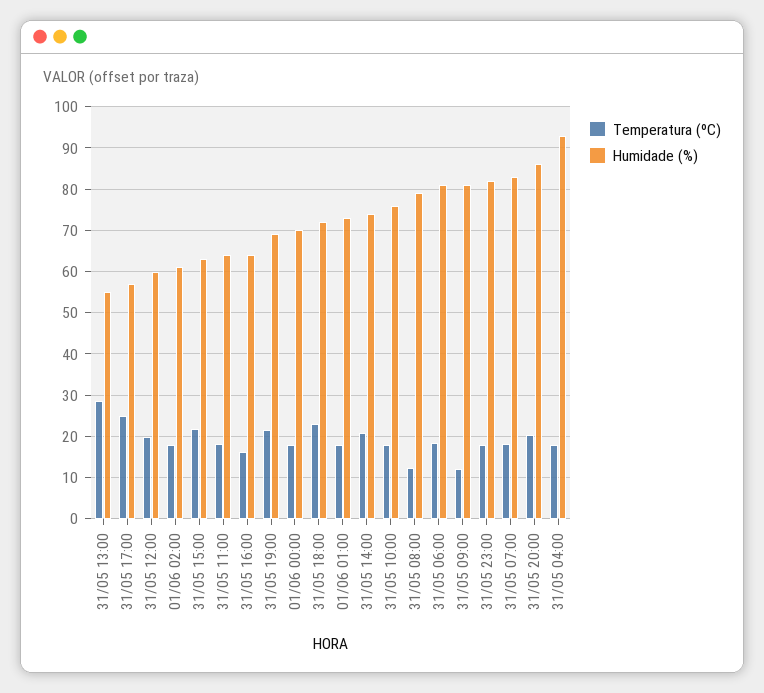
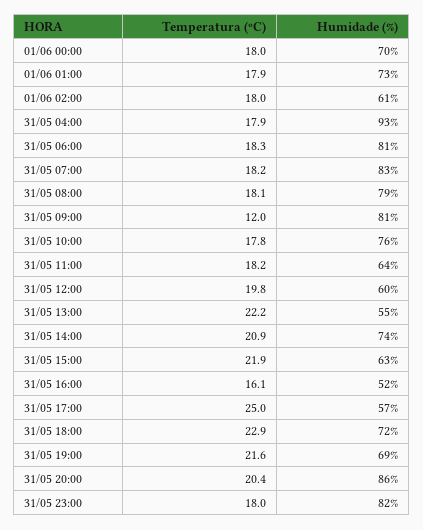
Temperatura (ºC), 31/05 13:00: 28 -> 22.2
Humidade (%), 31/05 16:00: 64 -> 52
Temperatura (ºC), 31/05 08:00: 12 -> 18.1

